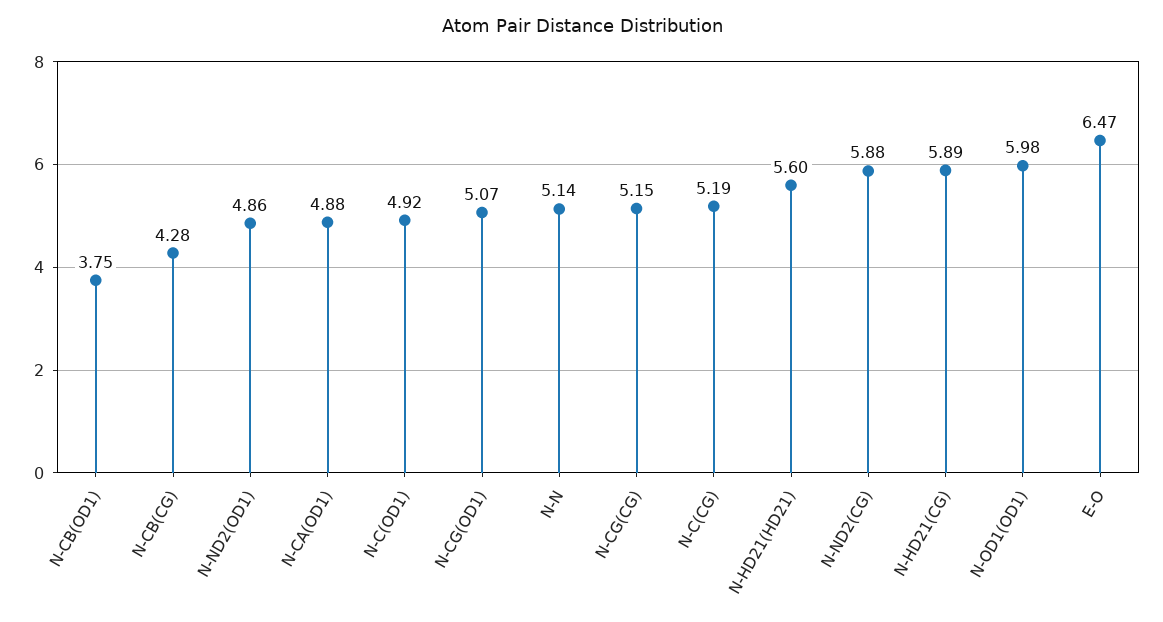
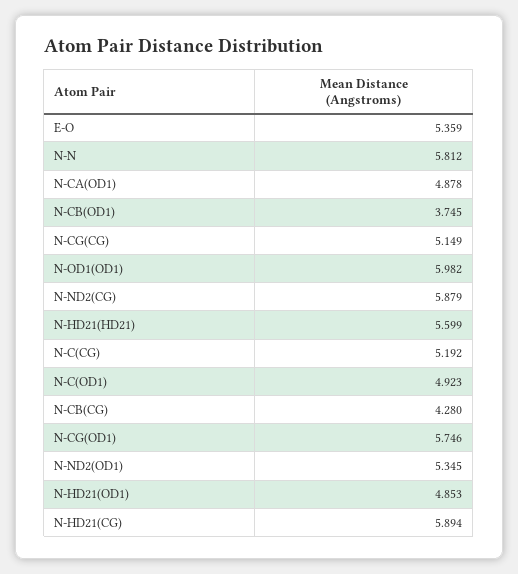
N-ND2(OD1): 4.86 -> 5.345
N-CG(OD1): 5.07 -> 5.746
N-N: 5.14 -> 5.812
E-O: 6.47 -> 5.359
N-HD21(OD1): none -> 4.853

